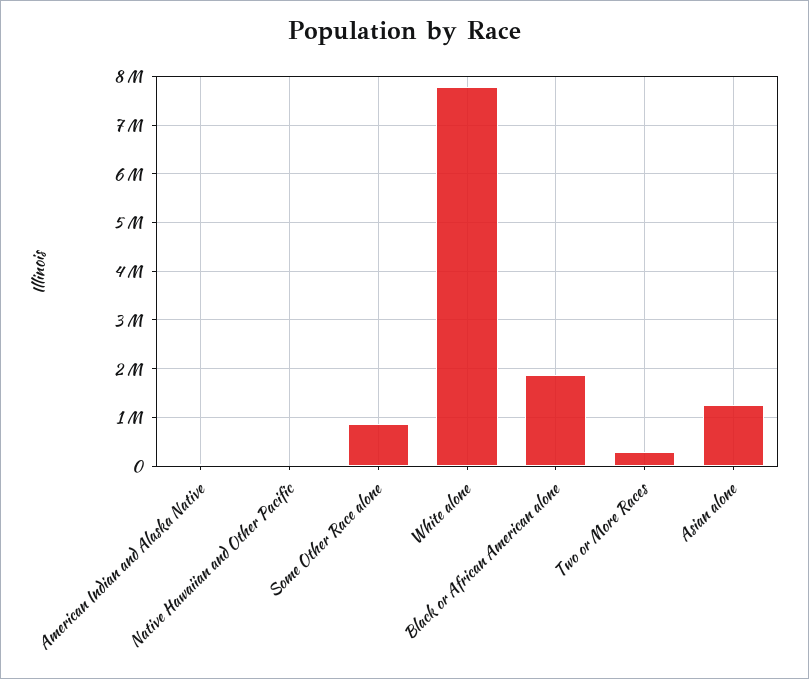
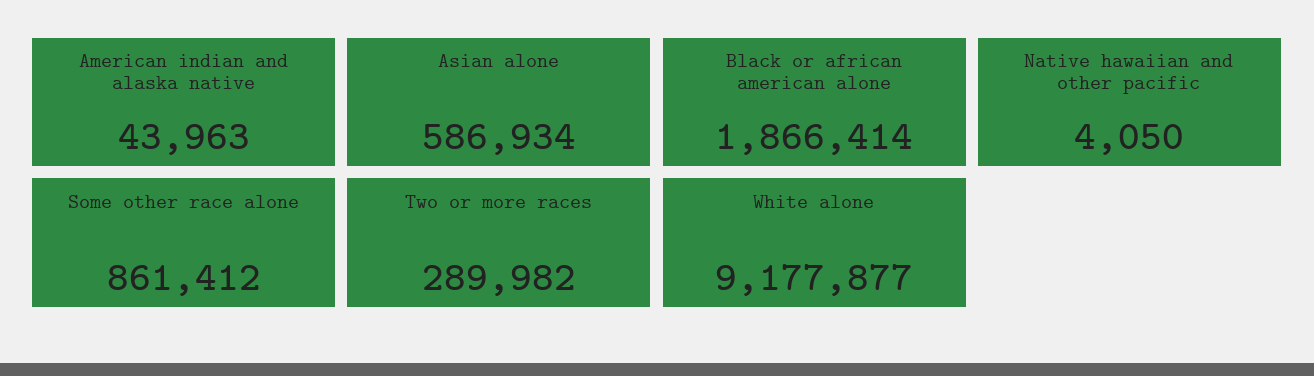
White alone: 7800000 -> 9177877
Asian alone: 1200000 -> 586934

